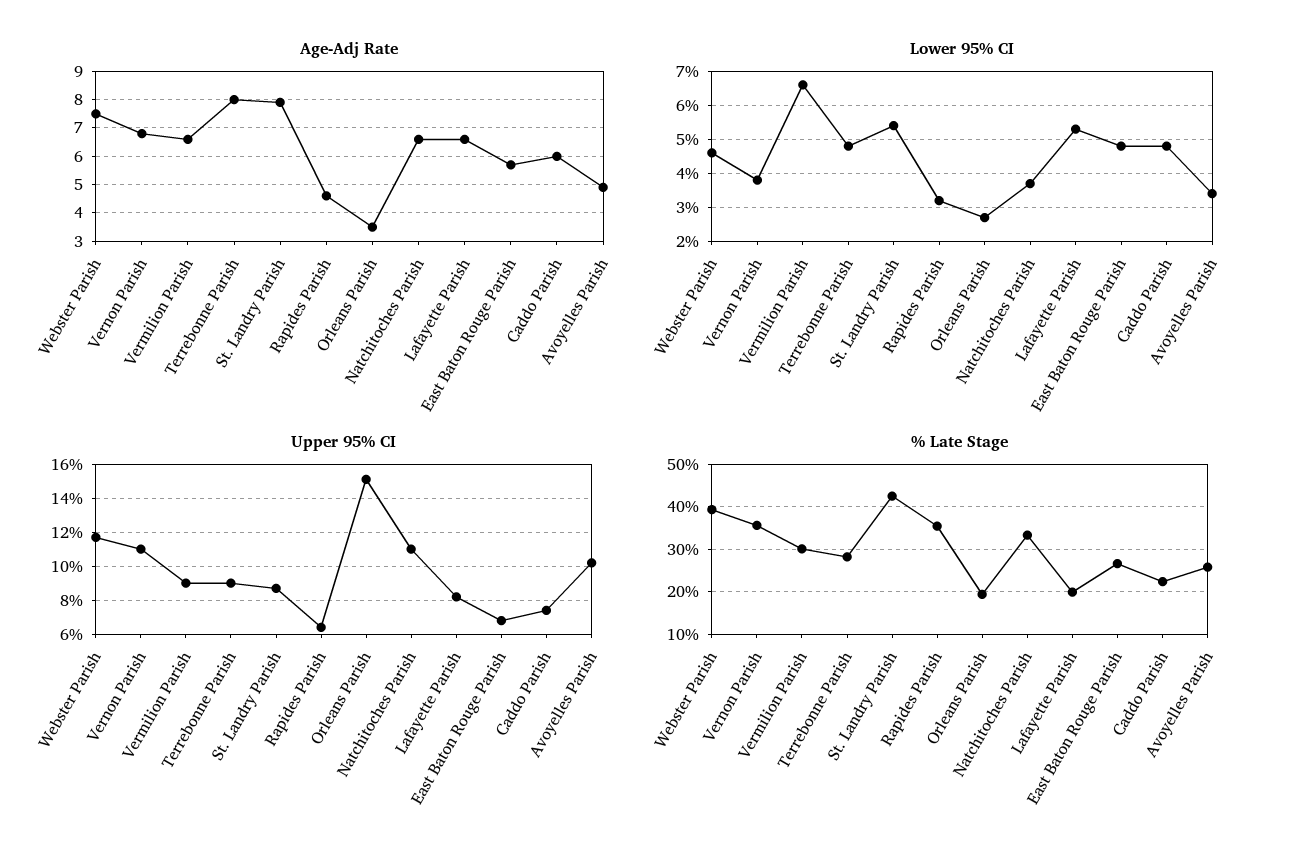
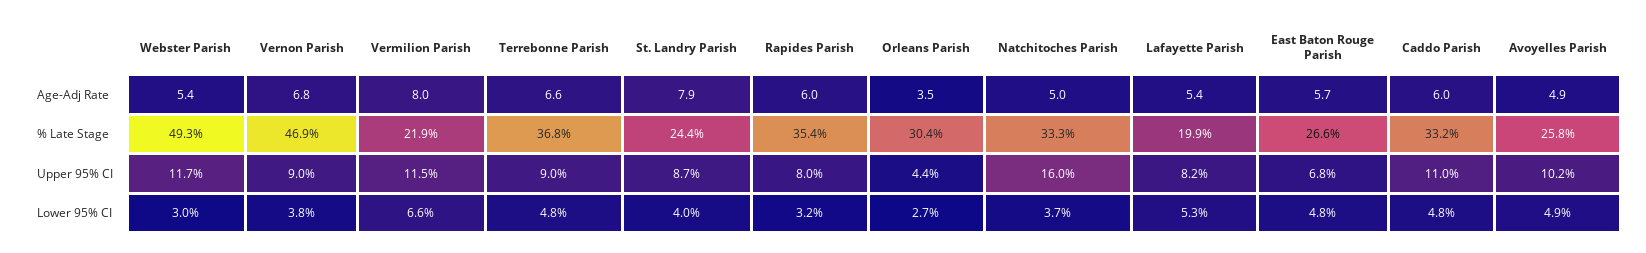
Age-Adj Rate, Webster Parish: 7.5 -> 5.4
Age-Adj Rate, Vermilion Parish: 6.5 -> 8
Age-Adj Rate, Terrebonne Parish: 8 -> 6.6
Age-Adj Rate, Rapides Parish: 4.5 -> 6
Age-Adj Rate, Natchitoches Parish: 6.5 -> 5
Age-Adj Rate, Lafayette Parish: 6.5 -> 5.4
Lower 95% CI, Webster Parish: 4.5 -> 3
Lower 95% CI, St. Landry Parish: 5.5 -> 4
Lower 95% CI, Avoyelles Parish: 3.5 -> 4.9
Upper 95% CI, Vernon Parish: 11 -> 9
Upper 95% CI, Vermilion Parish: 9 -> 11.5
Upper 95% CI, Rapides Parish: 6.5 -> 8
Upper 95% CI, Orleans Parish: 15 -> 4.4
Upper 95% CI, Natchitoches Parish: 11 -> 16
Upper 95% CI, Caddo Parish: 7.5 -> 11
% Late Stage, Webster Parish: 40 -> 49.3
% Late Stage, Vernon Parish: 36 -> 46.9
% Late Stage, Vermilion Parish: 30 -> 21.9
% Late Stage, Terrebonne Parish: 28 -> 36.8
% Late Stage, St. Landry Parish: 42 -> 24.4
% Late Stage, Orleans Parish: 20 -> 30.4
% Late Stage, Caddo Parish: 22 -> 33.2

